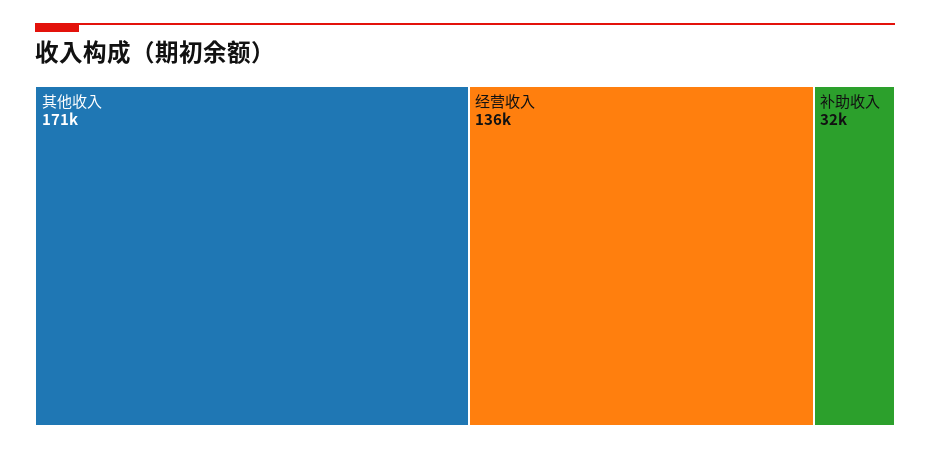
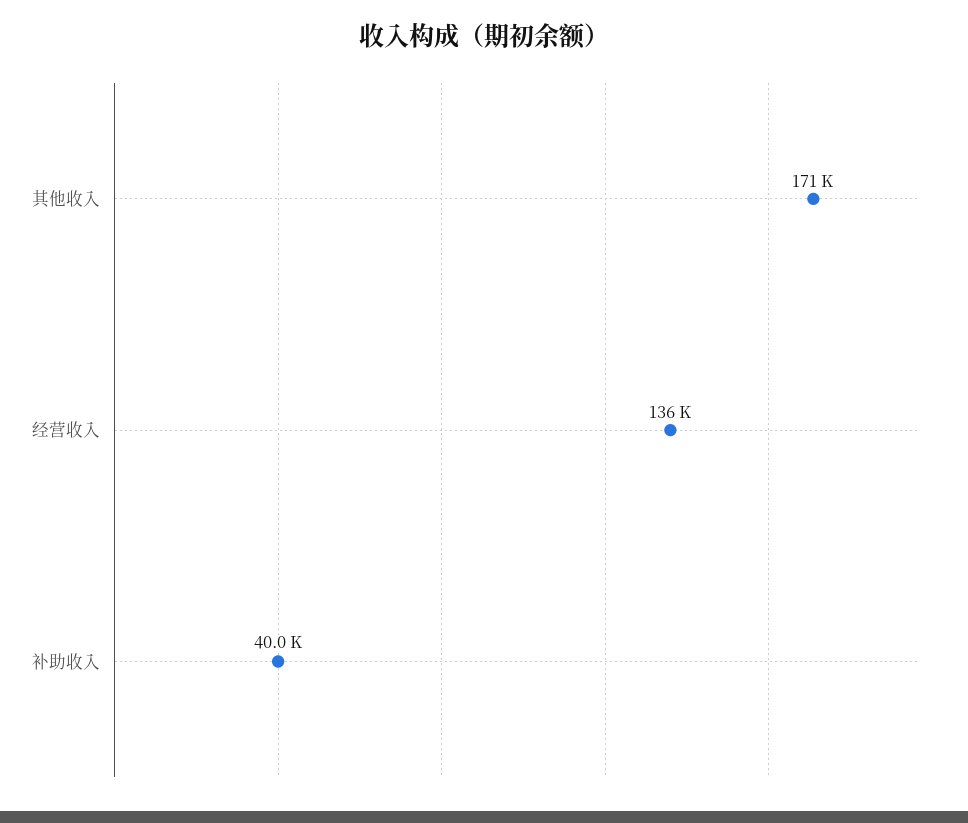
补助收入: 32000 -> 40000

